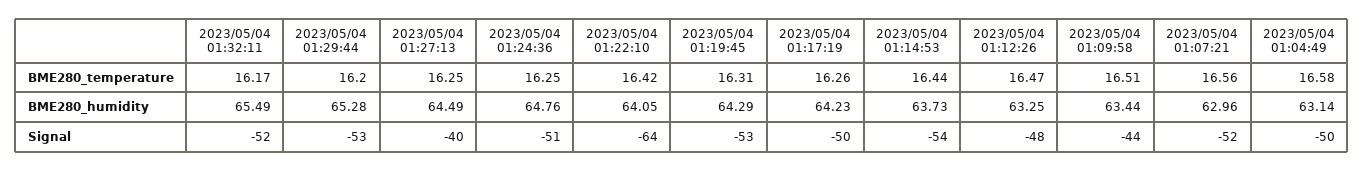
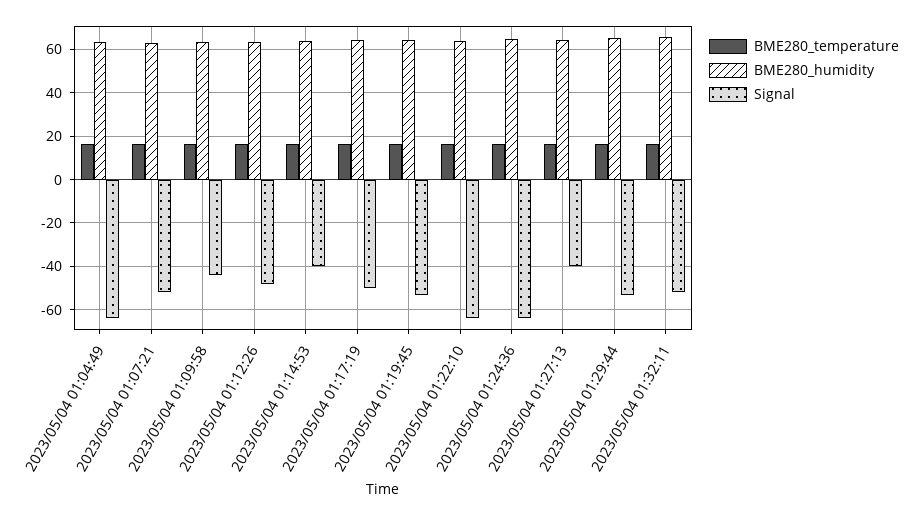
Signal, 2023/05/04 01:24:36: -51 -> -65
Signal, 2023/05/04 01:14:53: -54 -> -40
Signal, 2023/05/04 01:04:49: -50 -> -65

